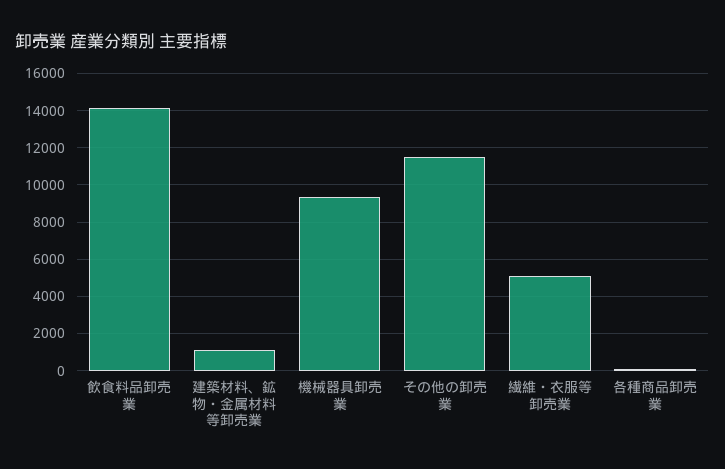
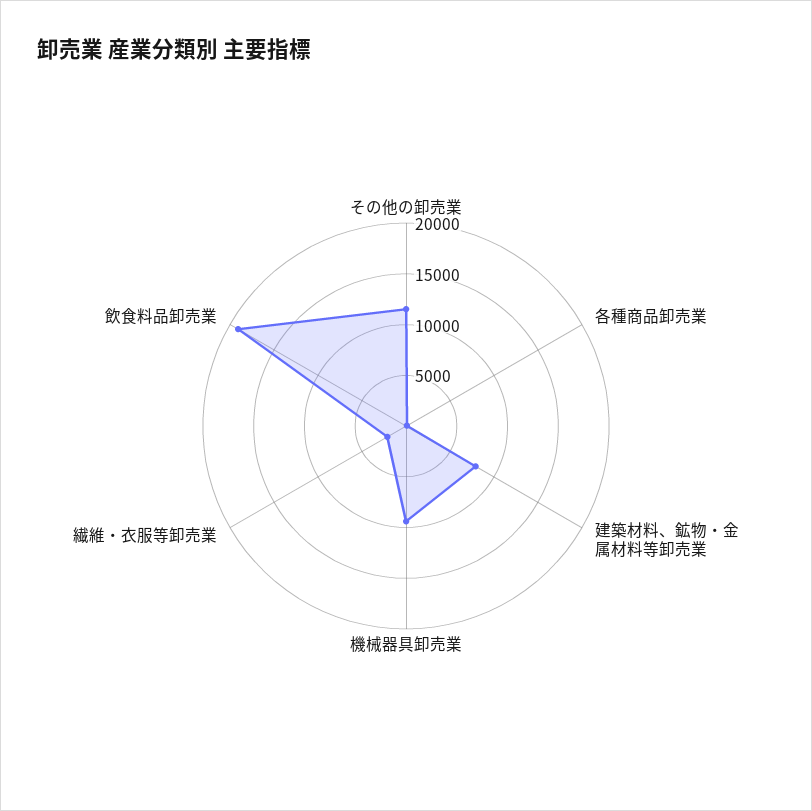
飲食料品卸売業: 14000 -> 19000
建築材料、鉱物・金属材料等卸売業: 1000 -> 8000
繊維・衣服等卸売業: 5000 -> 2000

